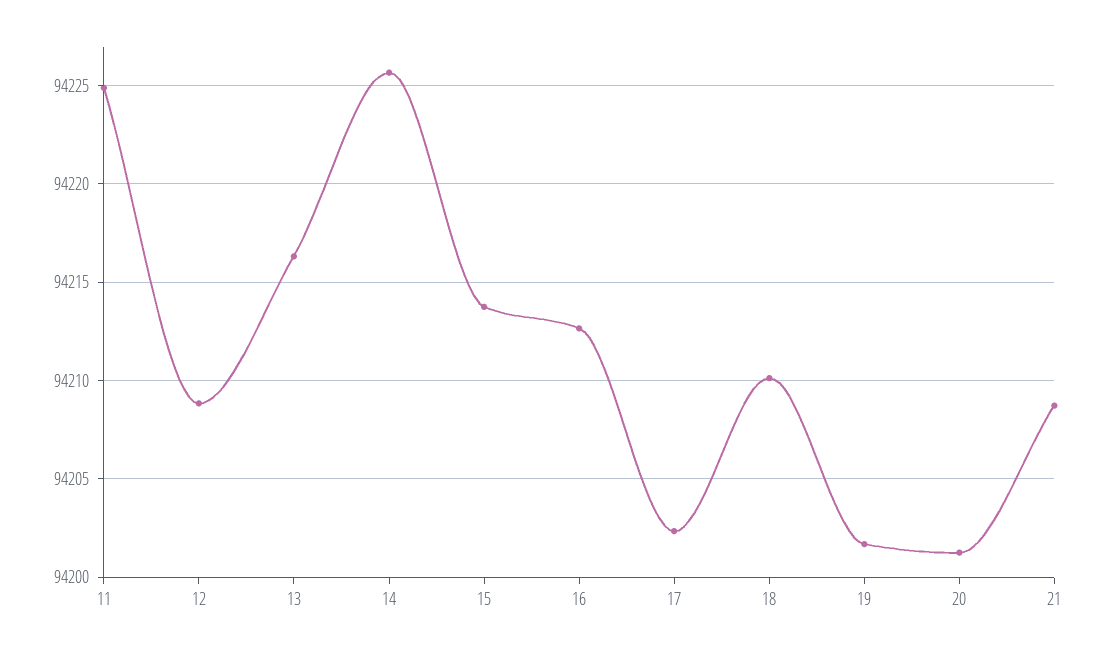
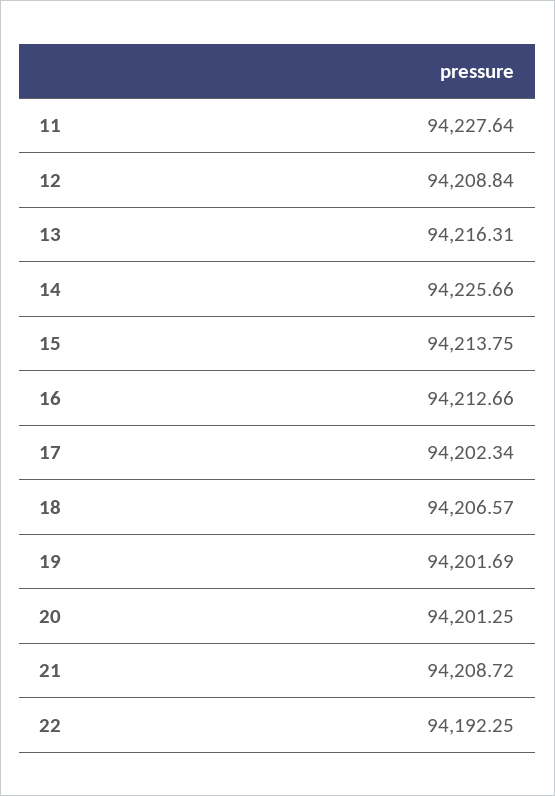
11: 94225 -> 94227.64
18: 94210 -> 94206.57
22: none -> 94192.25

